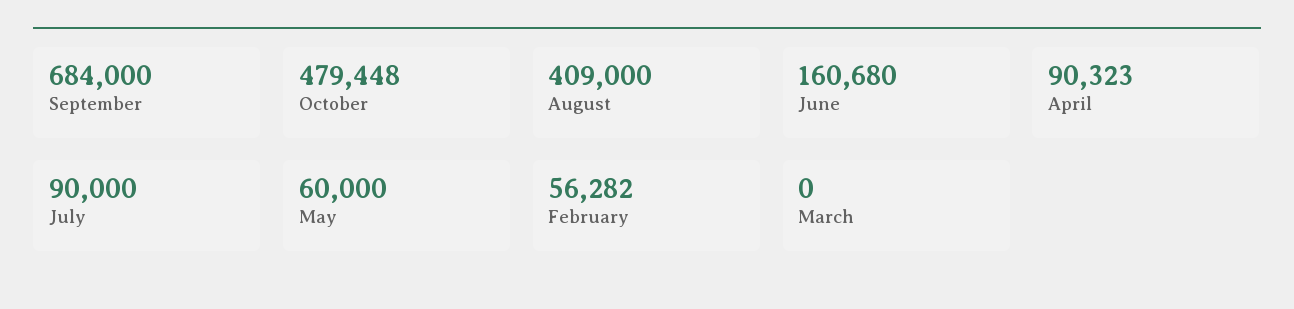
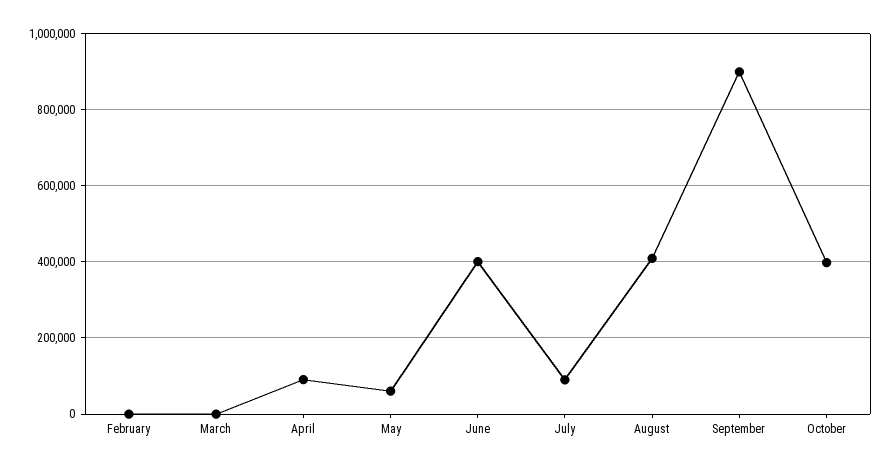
September: 684000 -> 900000
October: 479448 -> 400000
June: 160680 -> 400000
February: 56282 -> 0

